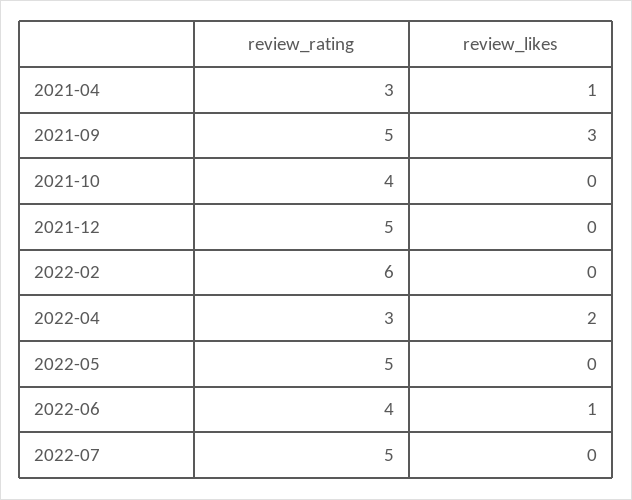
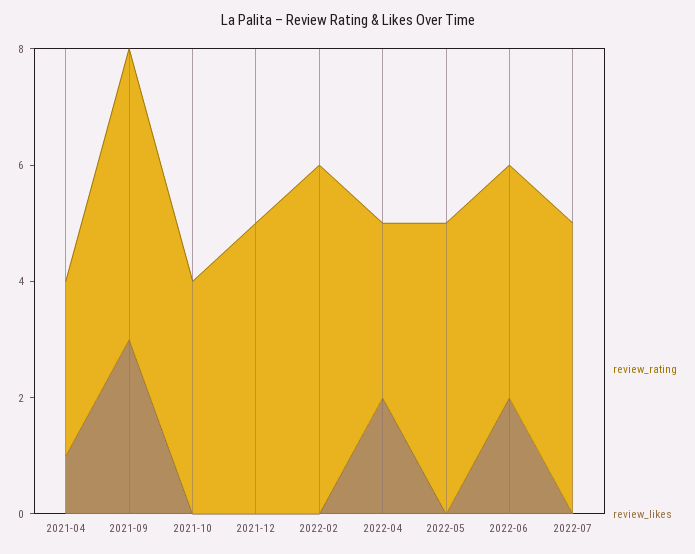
review_likes, 2022-06: 1 -> 2

